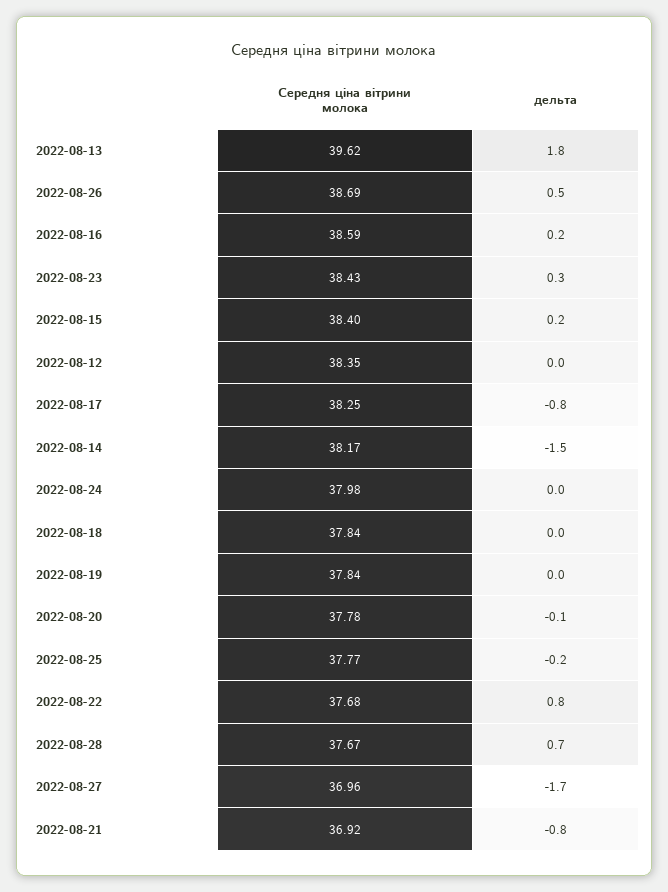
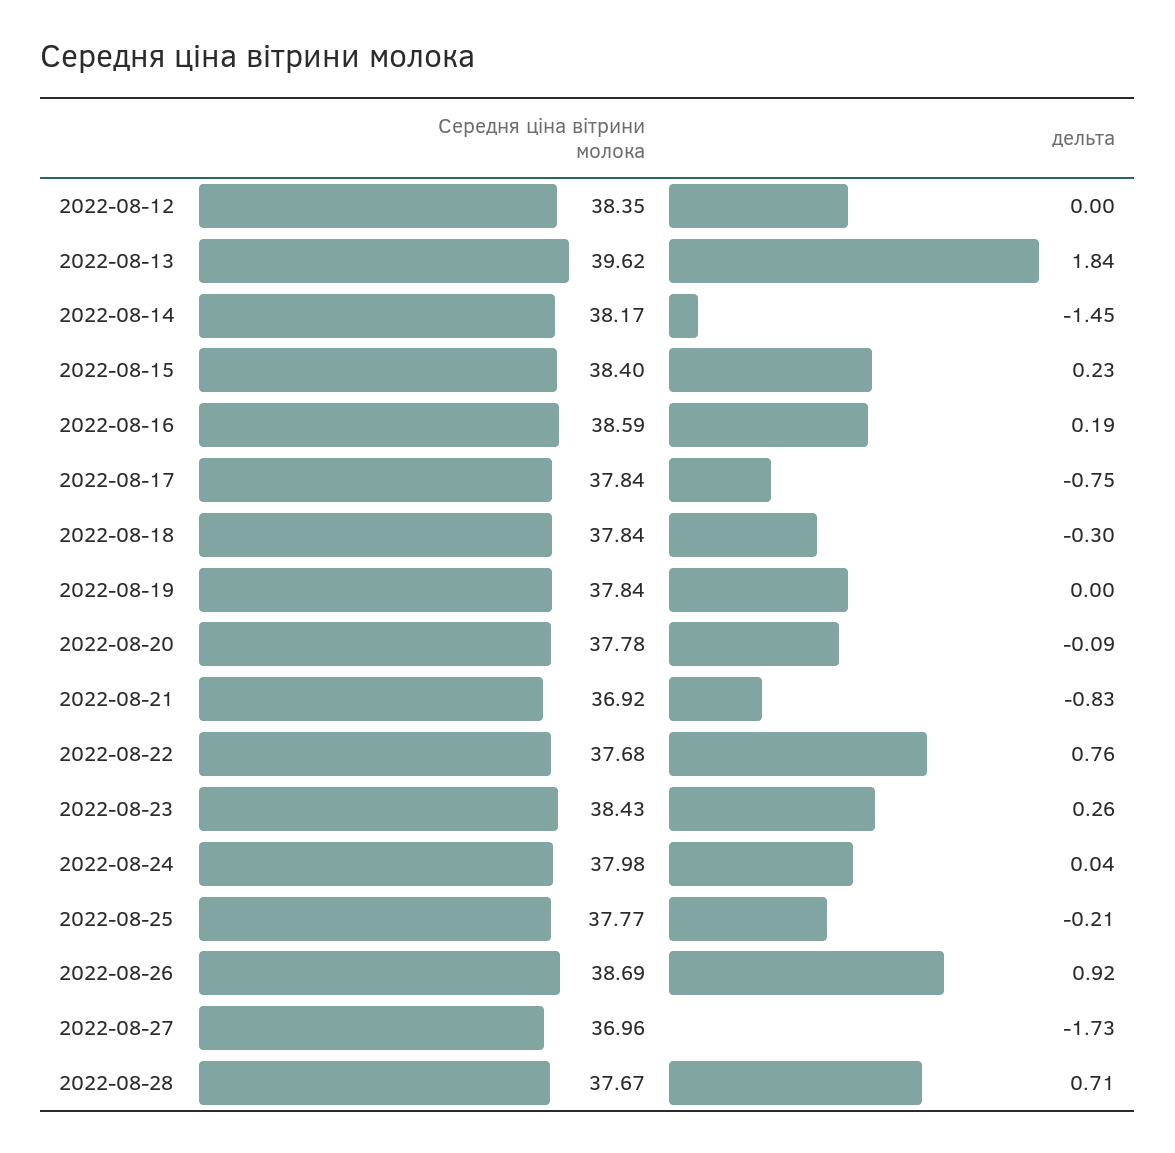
дельта, 2022-08-26: 0.5 -> 0.92
Середня ціна вітрини молока, 2022-08-17: 38.25 -> 37.84
дельта, 2022-08-18: 0 -> -0.3

